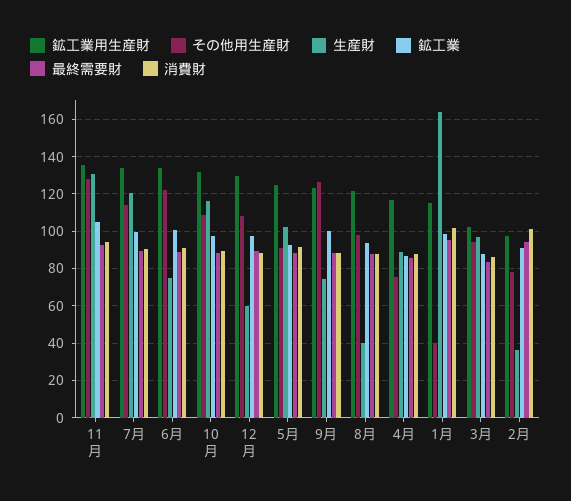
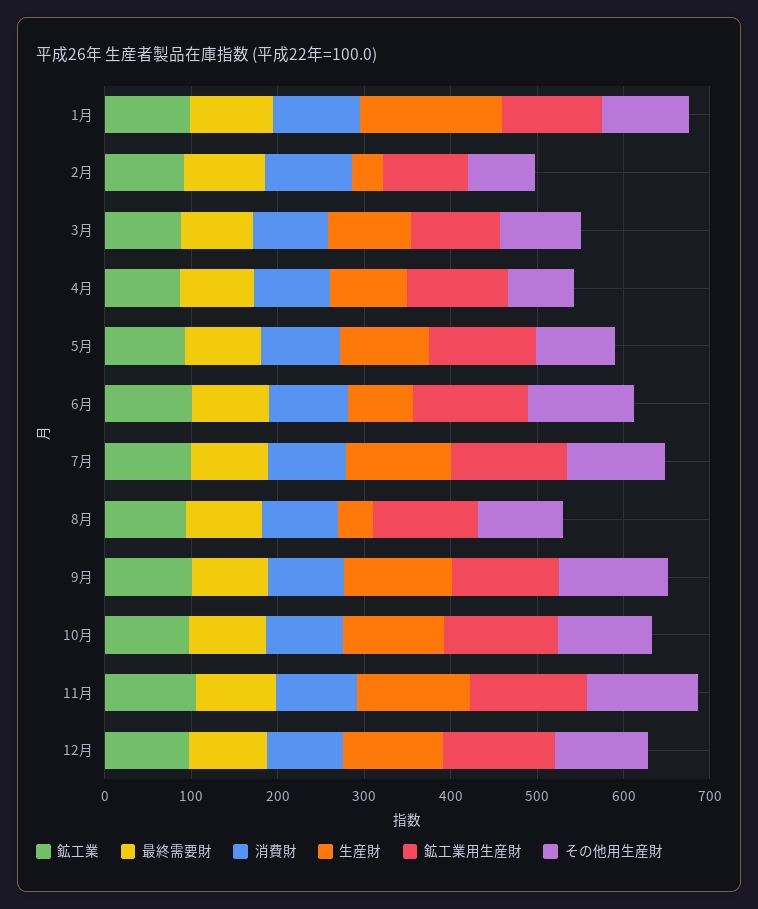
生産財, 12月: 60 -> 120
生産財, 9月: 75 -> 120
その他用生産財, 1月: 40 -> 100

